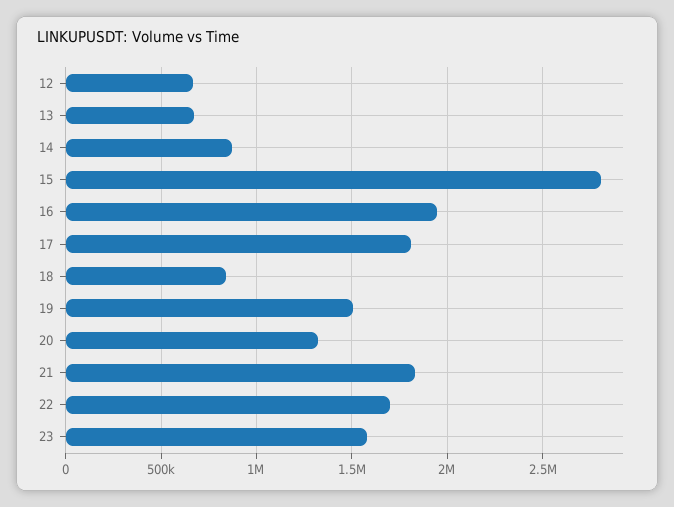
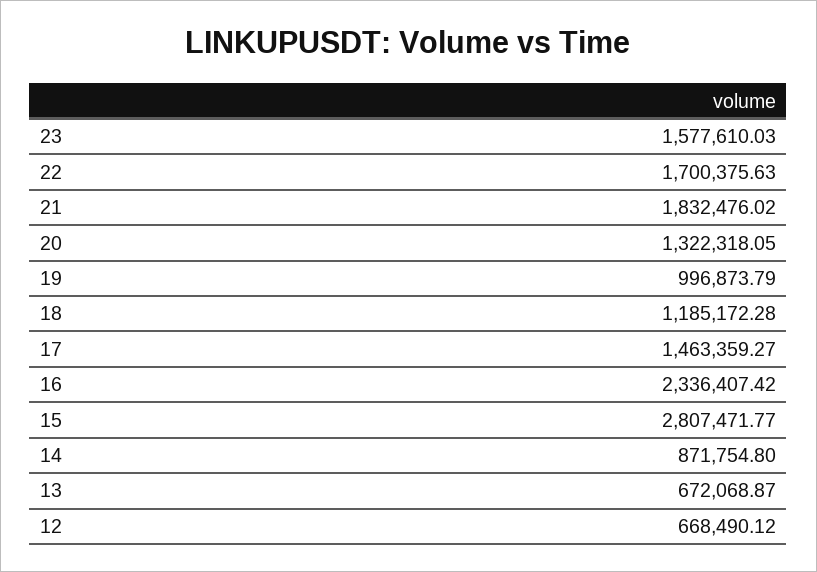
16: 1950000 -> 2336407.42
17: 1800000 -> 1463359.27
18: 850000 -> 1185172.28
19: 1500000 -> 996873.79

